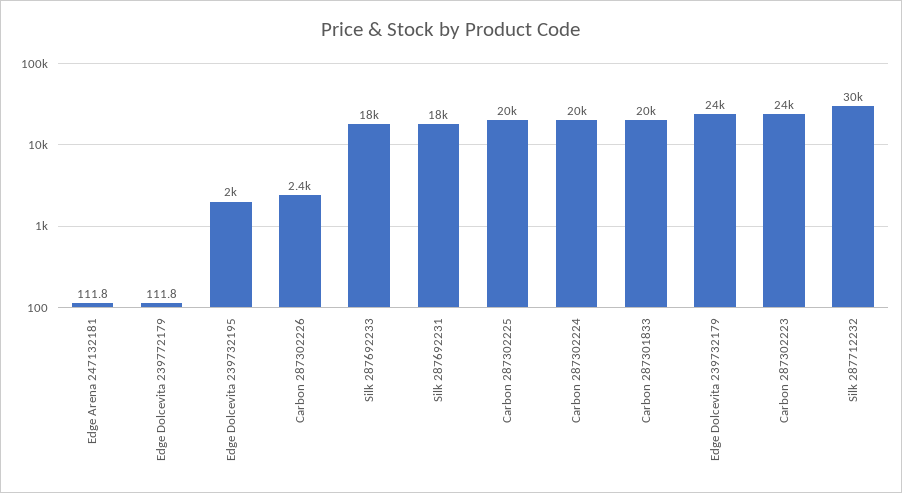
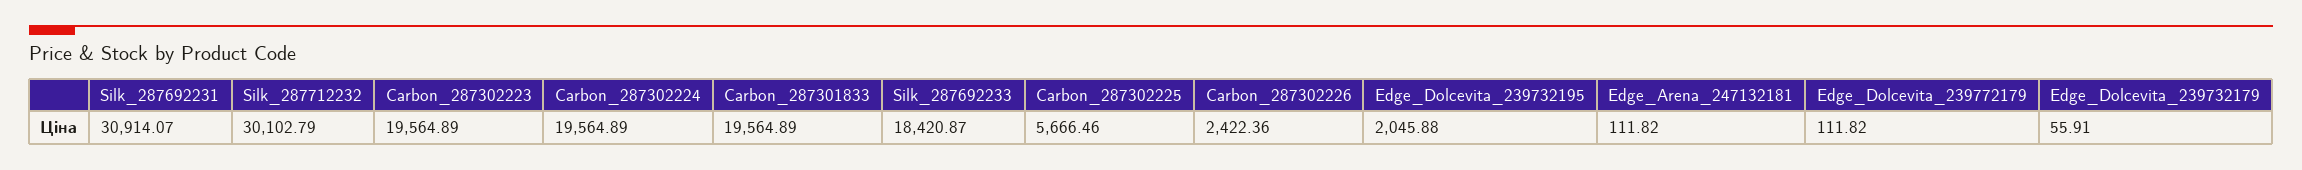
Silk 287692231: 18000 -> 30914.07
Carbon 287302225: 20000 -> 5666.46
Edge Dolcevita 239732179: 24000 -> 55.91
Carbon 287302223: 24000 -> 19564.89

